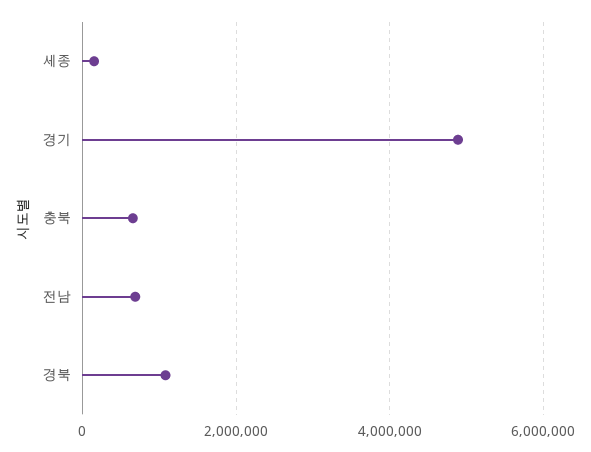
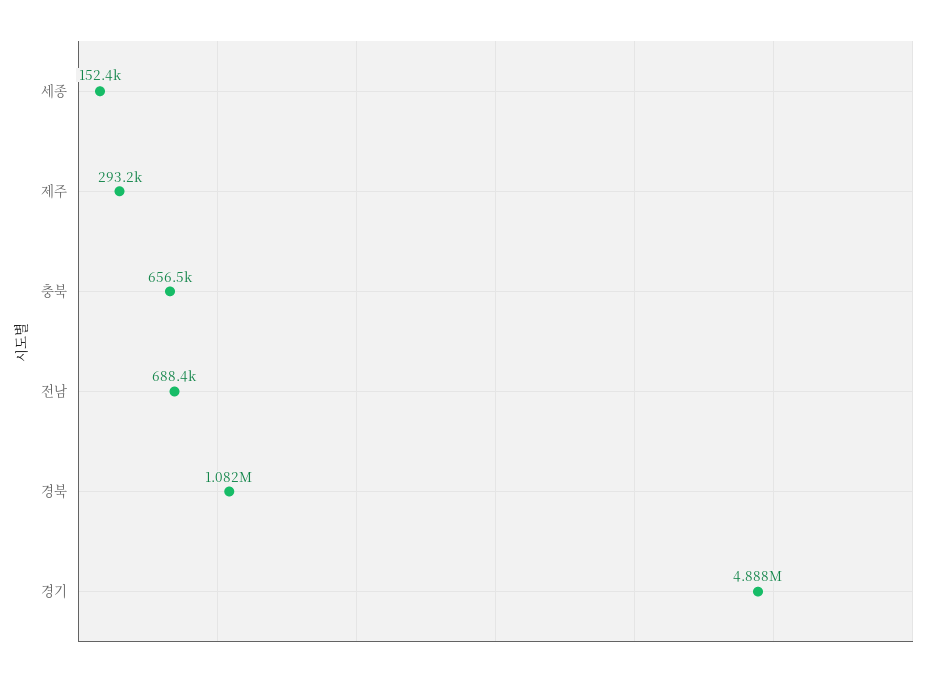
제주: none -> 293200

